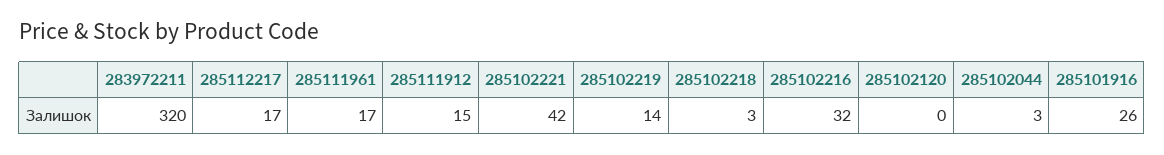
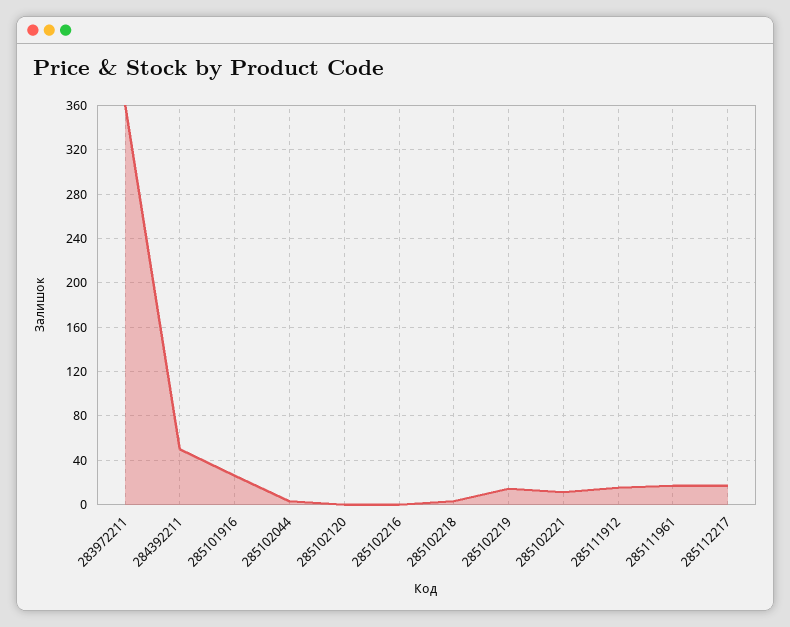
283972211: 320 -> 360
285102221: 42 -> 10
285102216: 32 -> 0
284392211: none -> 50

